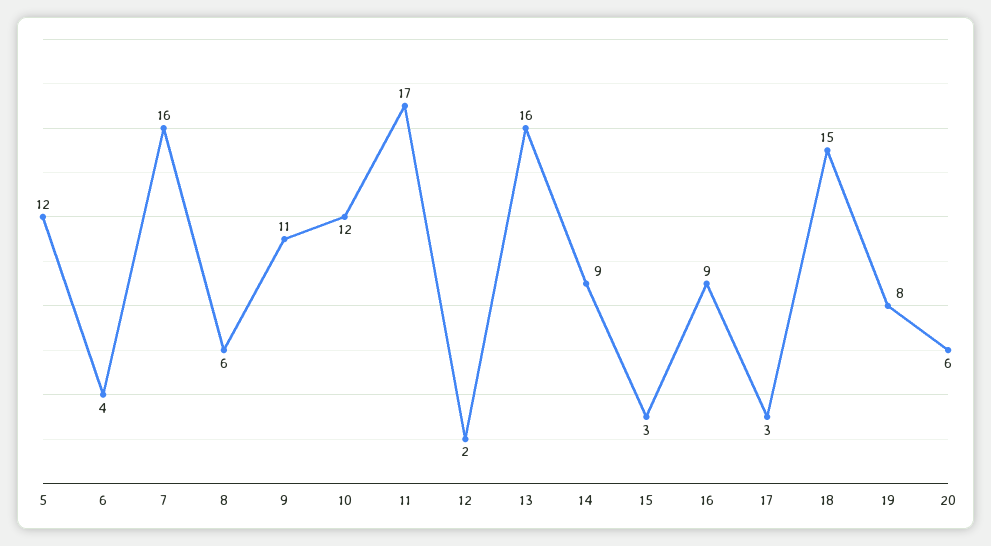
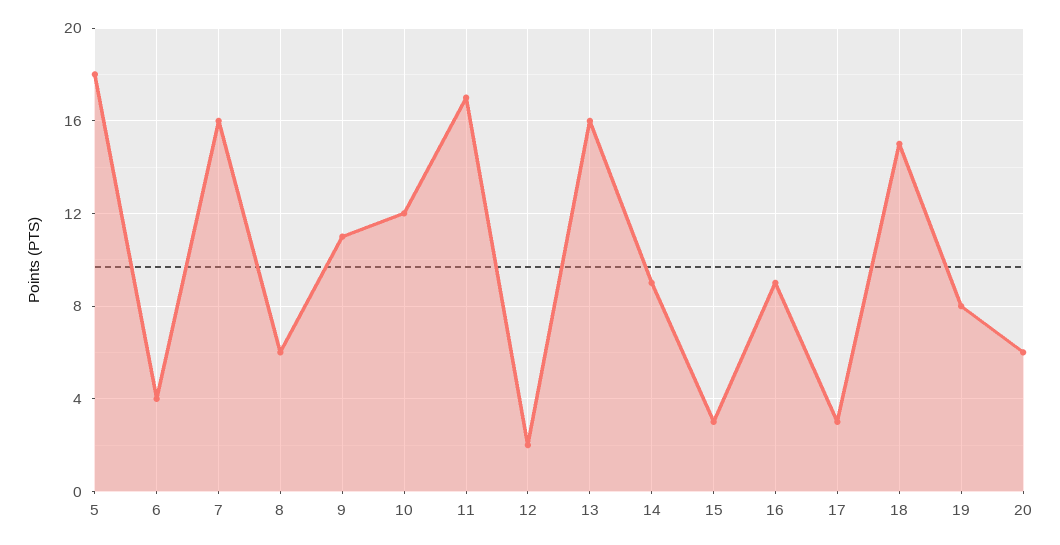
5: 12 -> 18

